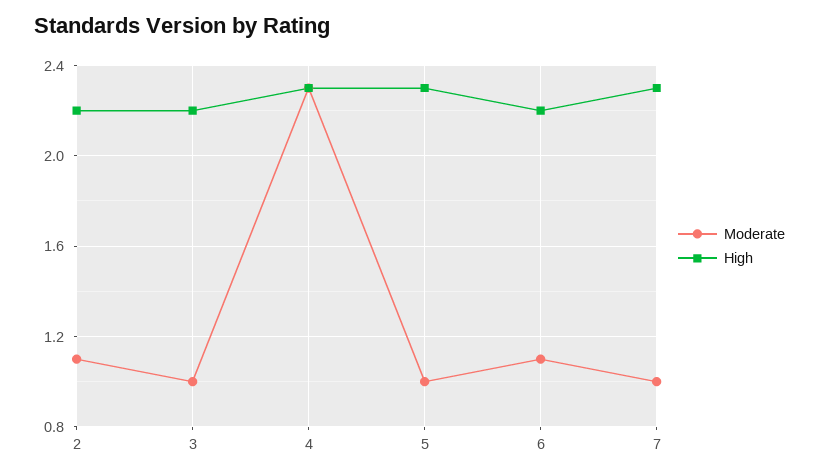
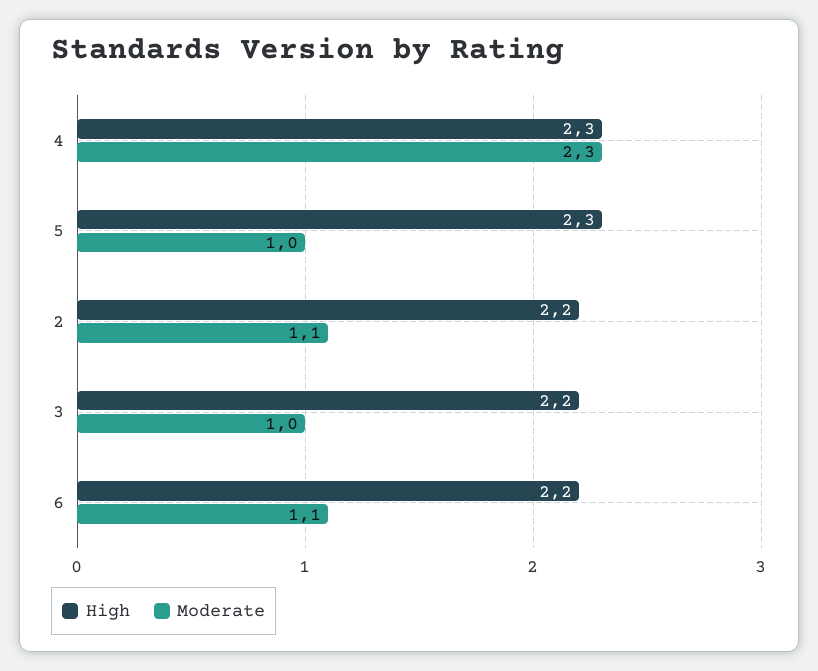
Moderate, 7: 1 -> none
High, 7: 2.3 -> none

